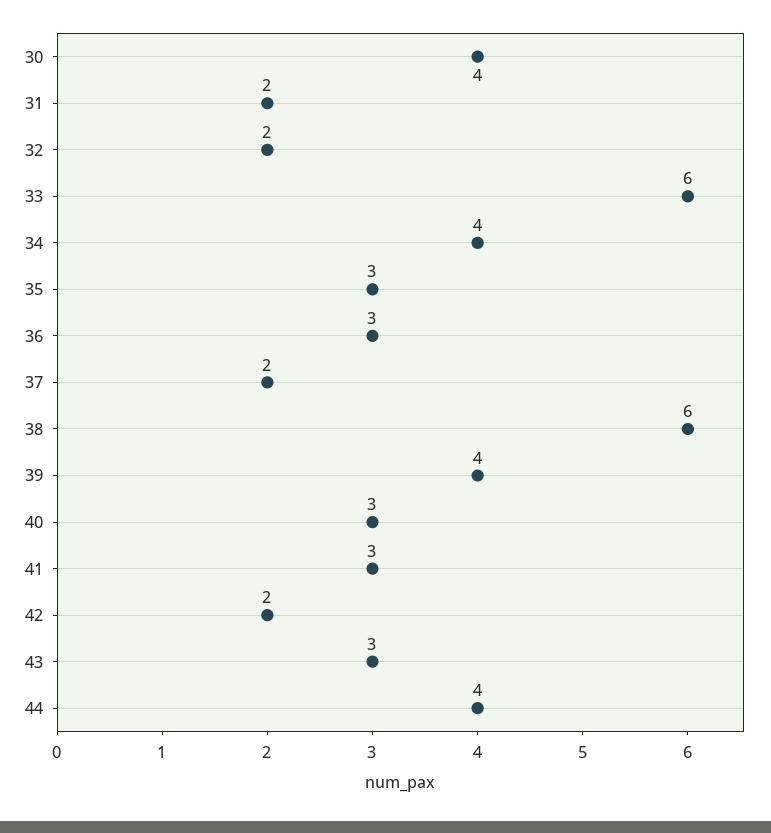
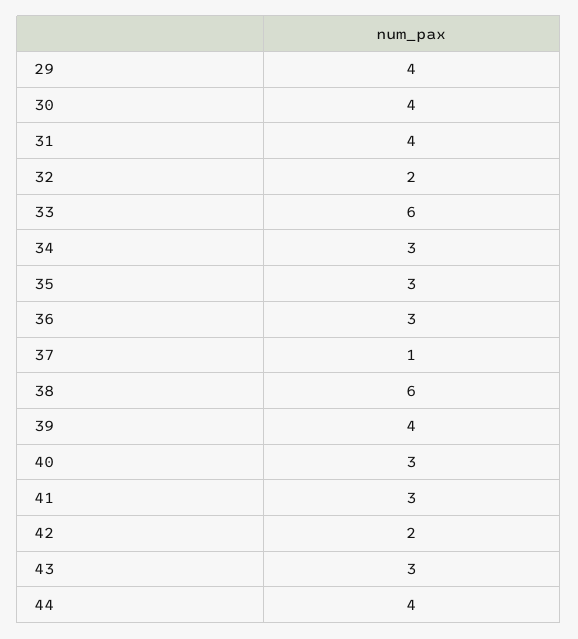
31: 2 -> 4
34: 4 -> 3
37: 2 -> 1
29: none -> 4

